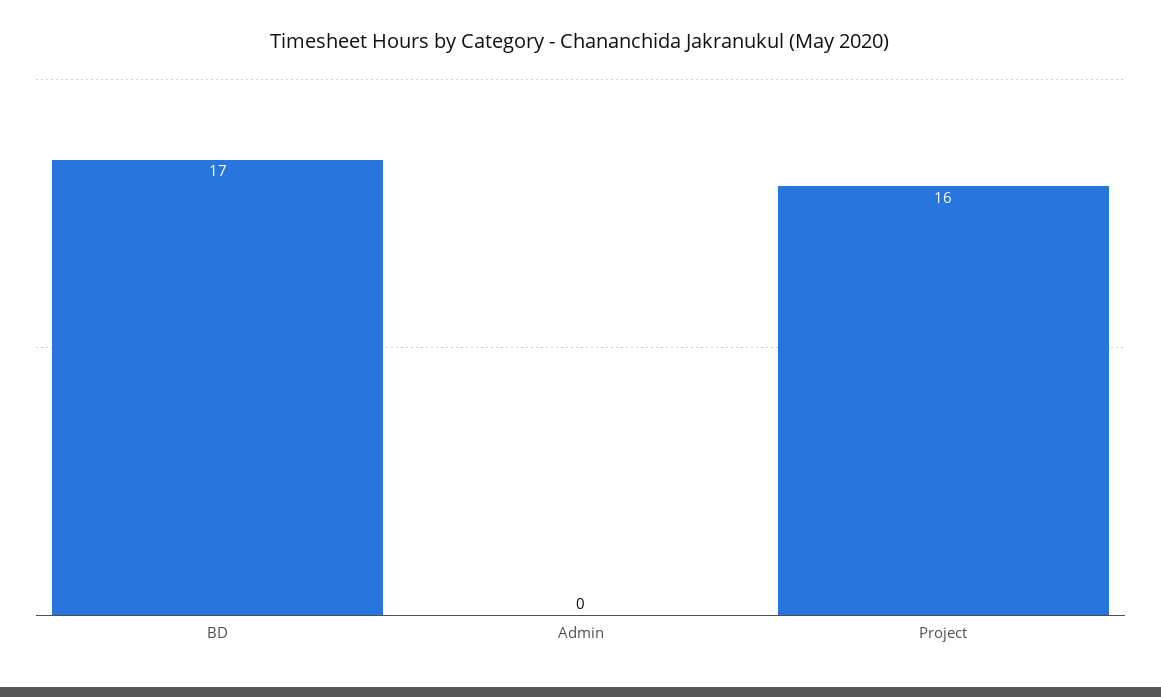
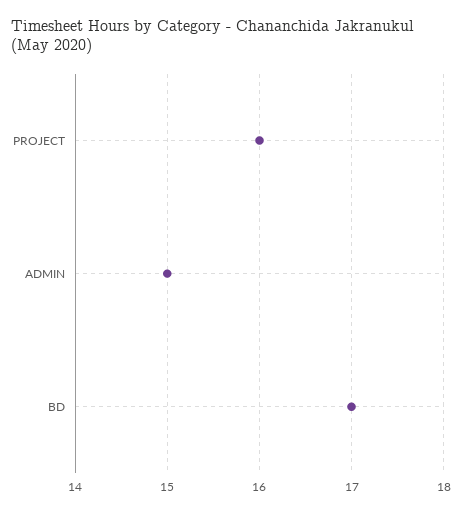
Admin: 0 -> 15

